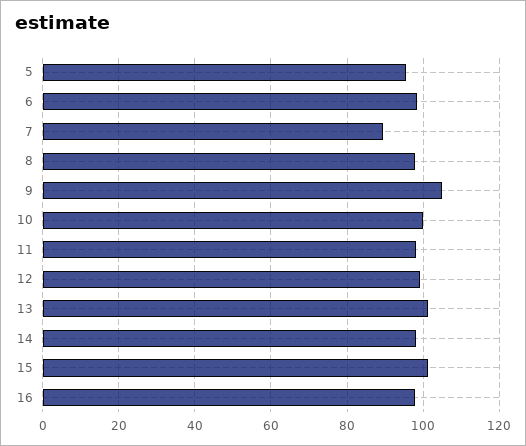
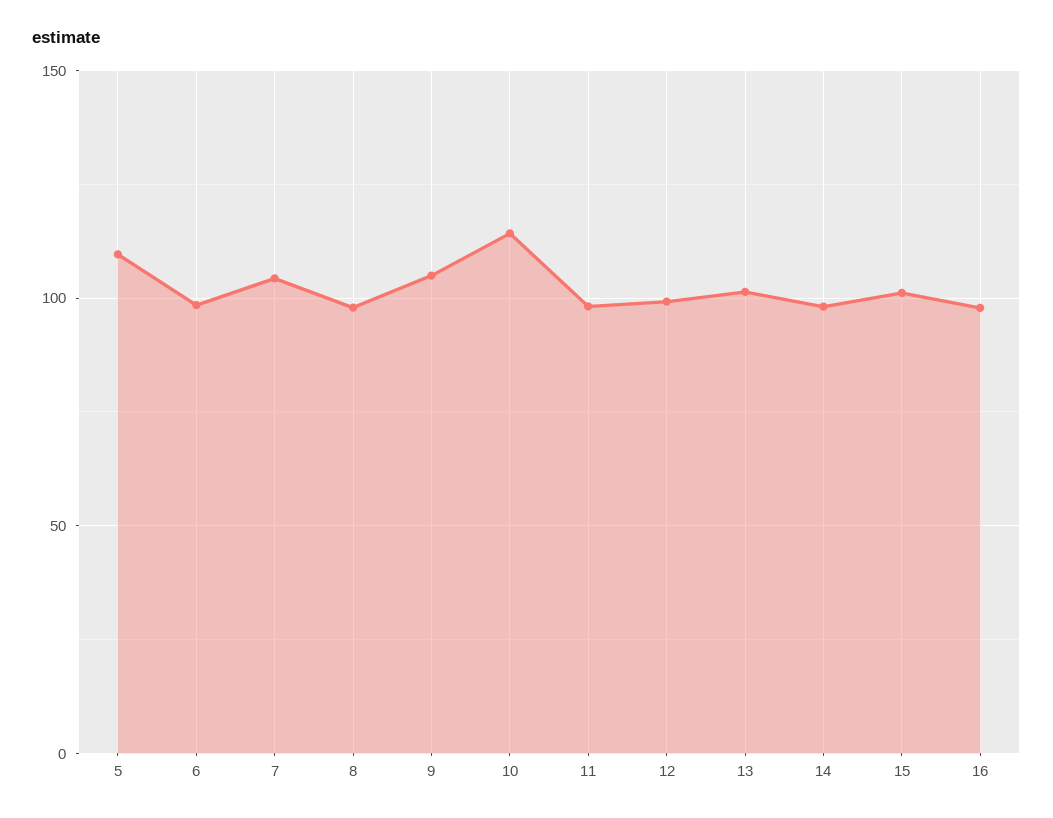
5: 96 -> 110
7: 90 -> 105
10: 100 -> 115

